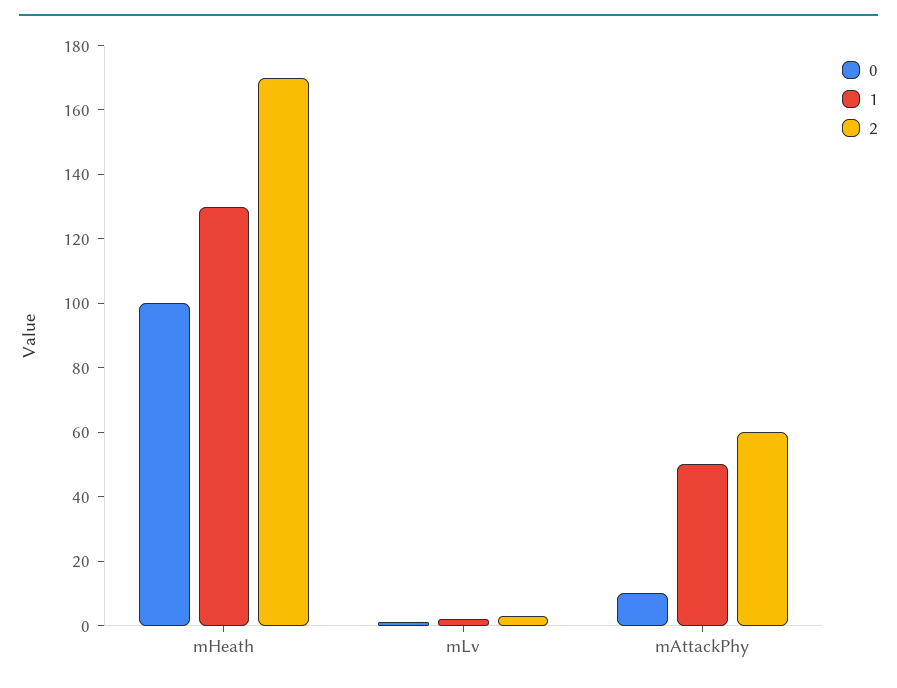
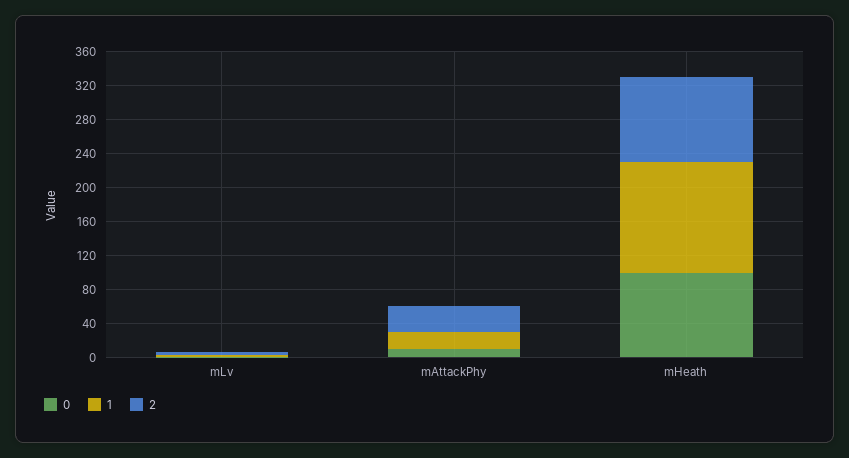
2, mHeath: 170 -> 100
1, mAttackPhy: 50 -> 20
2, mAttackPhy: 60 -> 30

